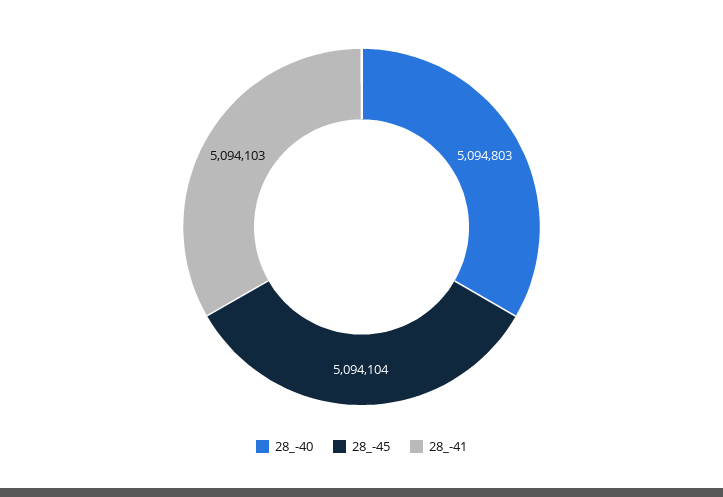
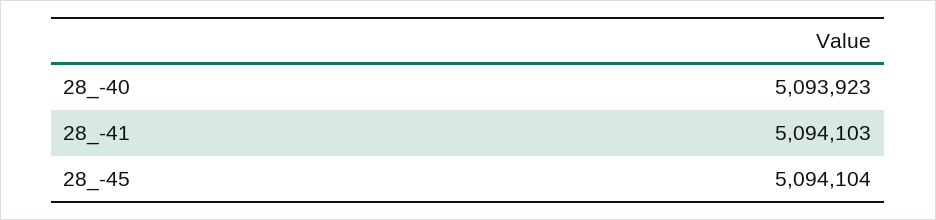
28_-40: 5094803 -> 5093923

